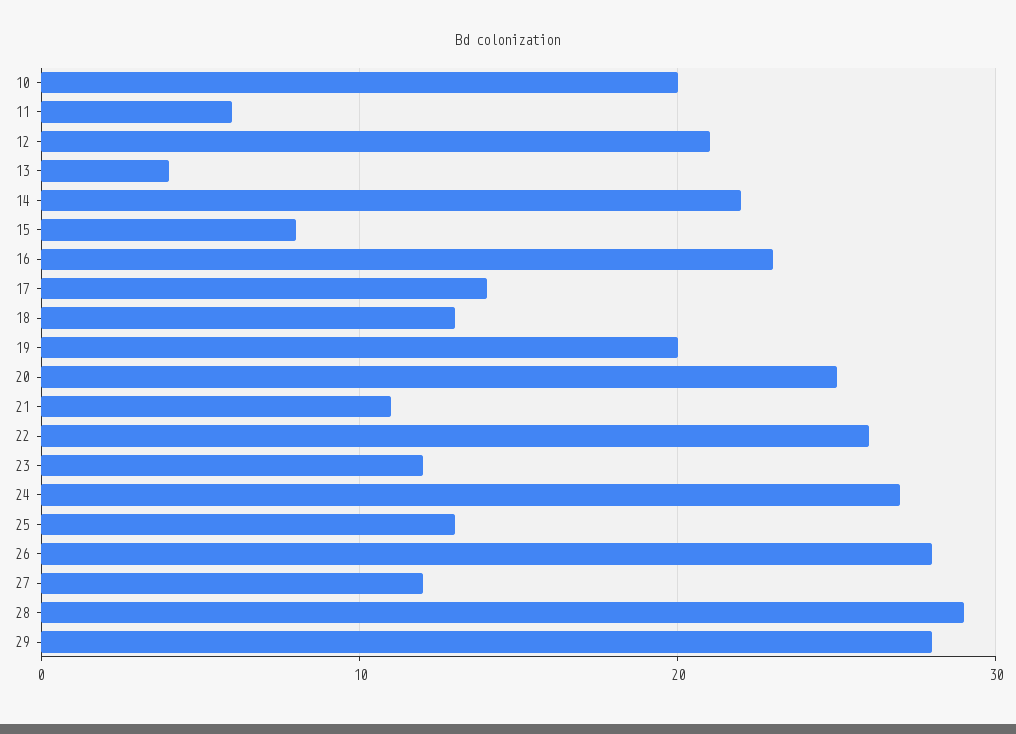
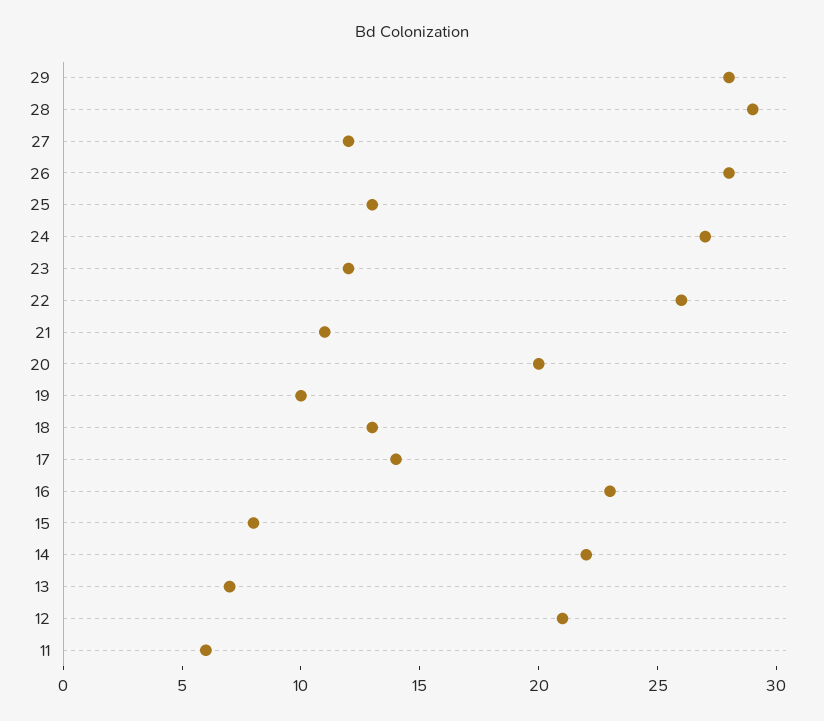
10: 20 -> none
13: 4 -> 7
19: 20 -> 10
20: 25 -> 20

